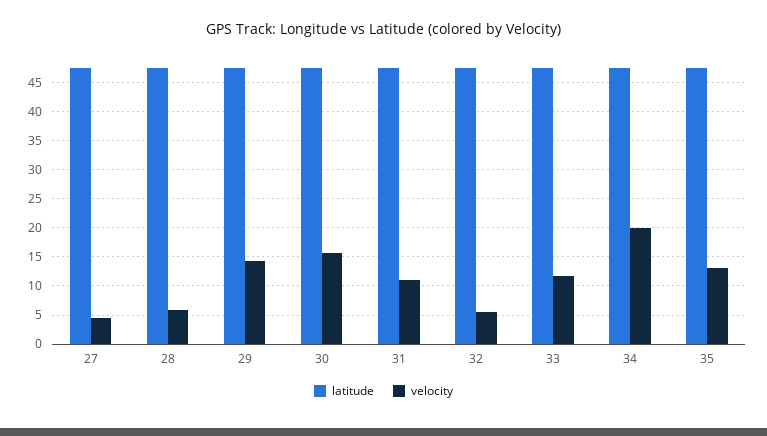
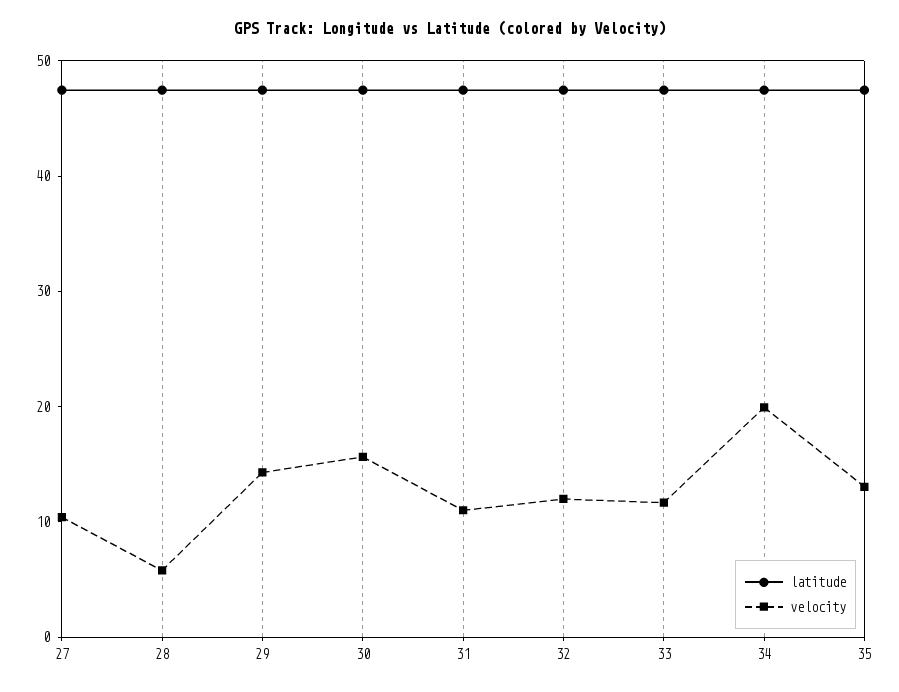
velocity, 27: 5 -> 10
velocity, 32: 5 -> 12

